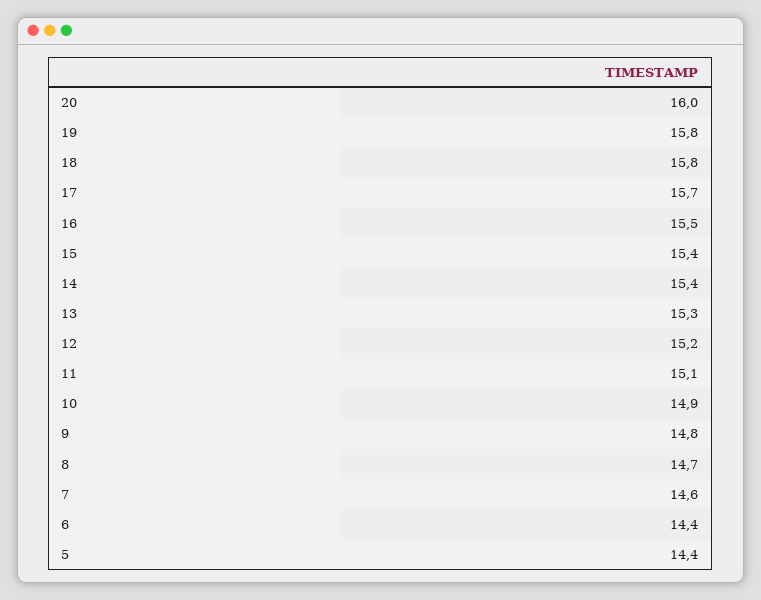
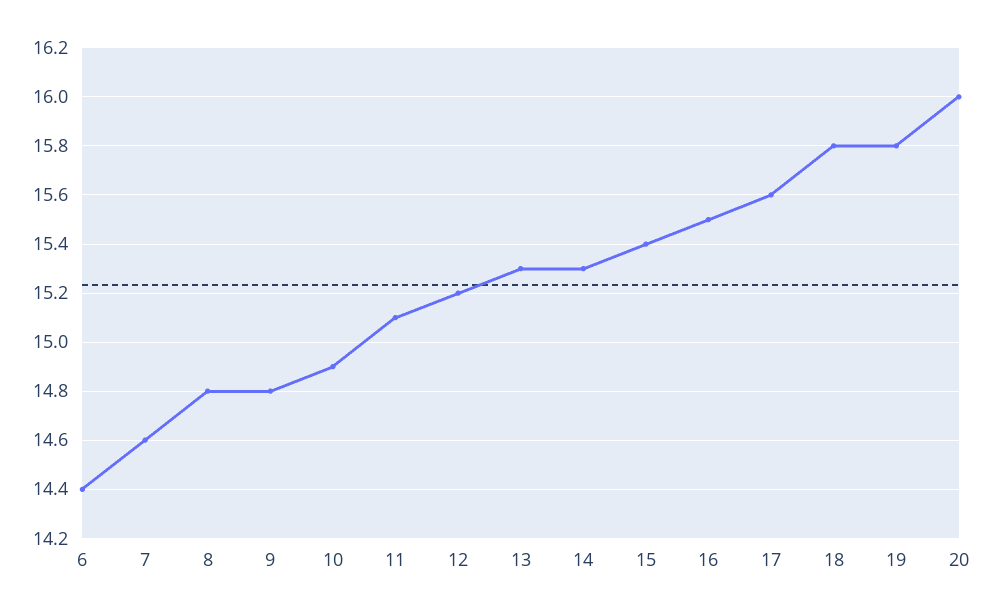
17: 15.7 -> 15.6
14: 15.4 -> 15.3
8: 14.7 -> 14.8
5: 14.4 -> none

